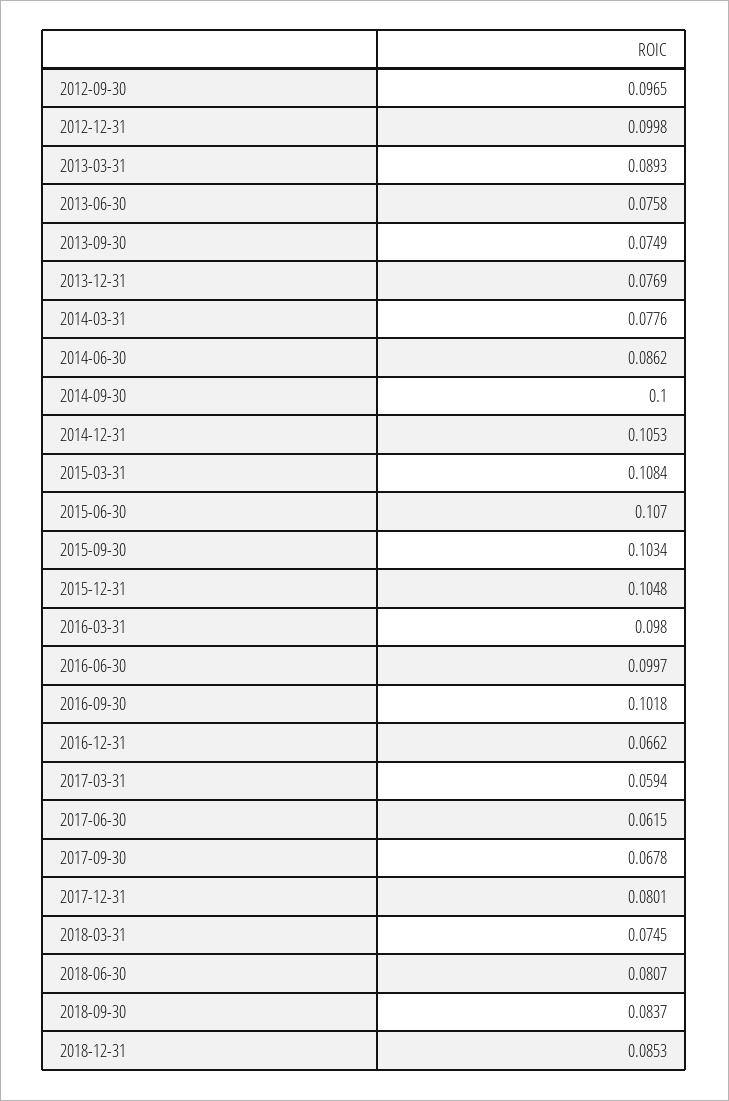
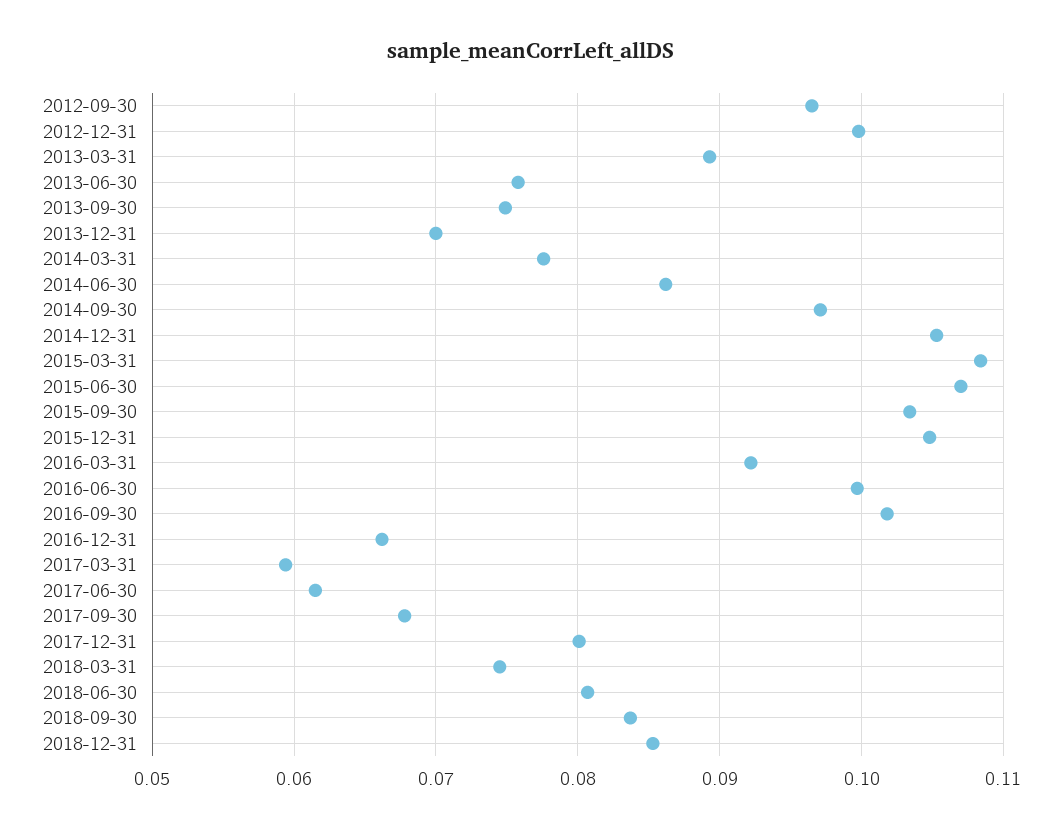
2013-12-31: 0.0769 -> 0.07
2014-09-30: 0.1 -> 0.097
2016-03-31: 0.098 -> 0.092

